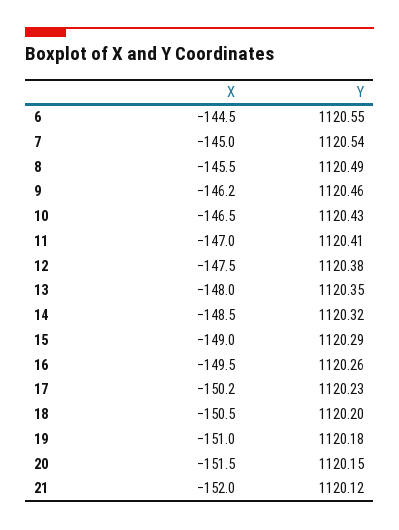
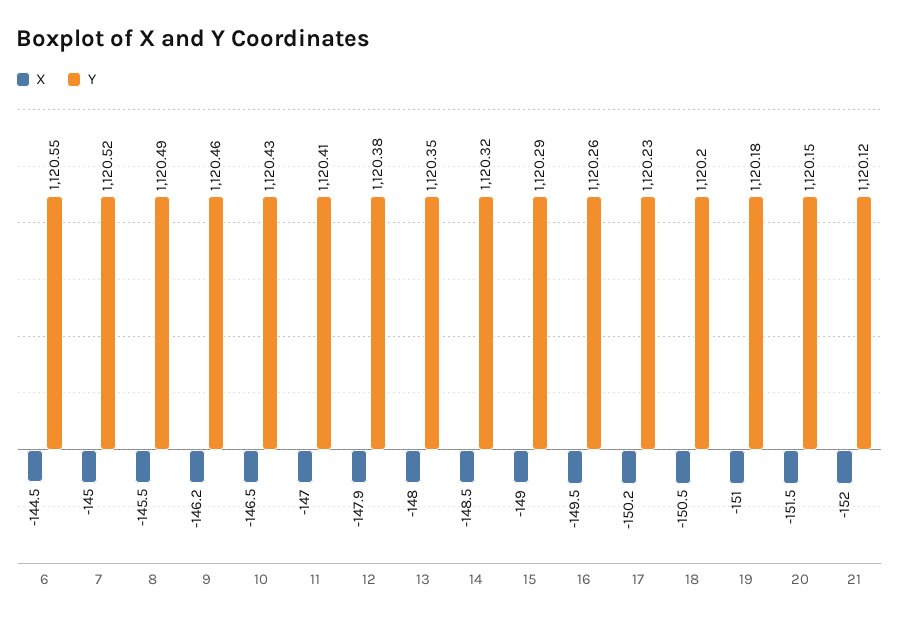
Y, 7: 1120.54 -> 1120.52
X, 12: -147.5 -> -147.9

